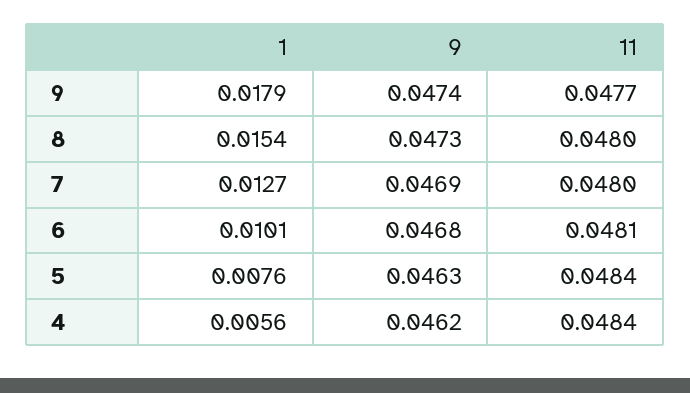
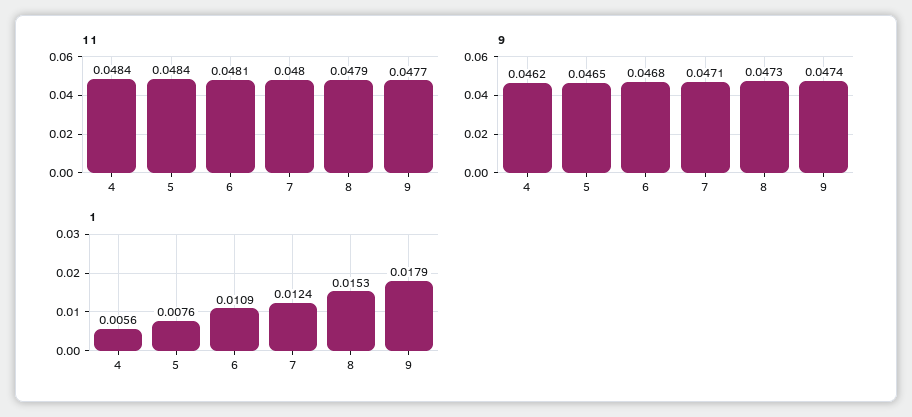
1, 8: 0.0154 -> 0.0153
11, 8: 0.048 -> 0.0479
1, 7: 0.0127 -> 0.0124
9, 7: 0.0469 -> 0.0471
1, 6: 0.0101 -> 0.0109
9, 5: 0.0463 -> 0.0465

